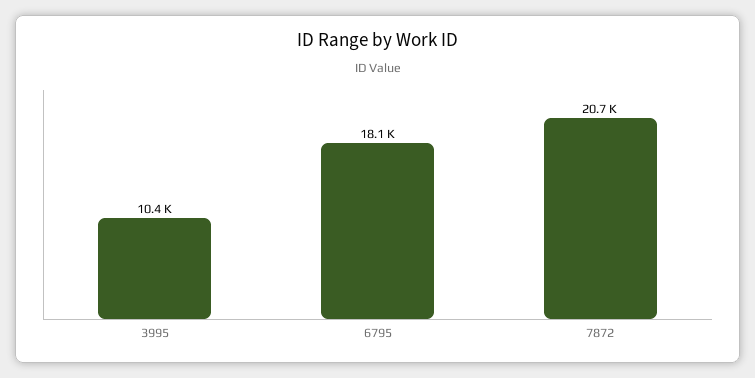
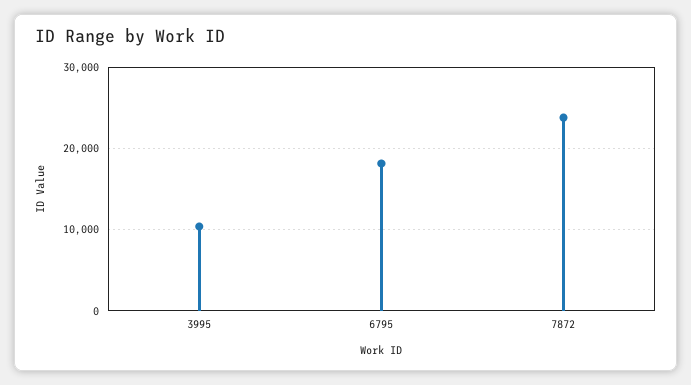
7872: 20700 -> 24000

